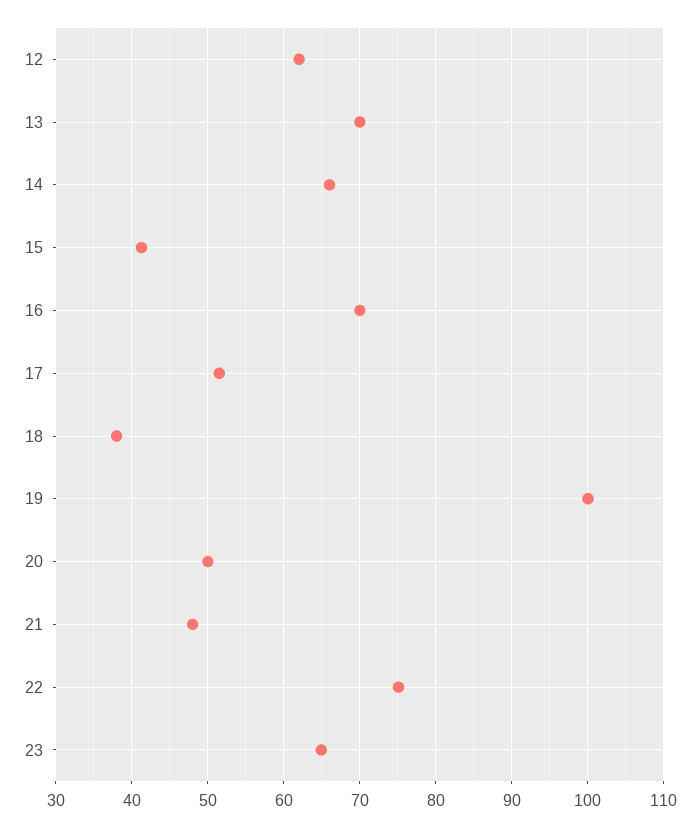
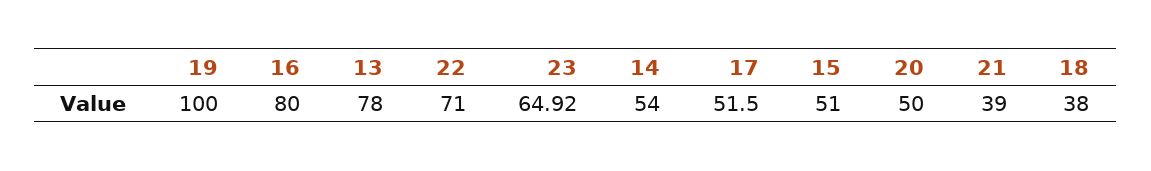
12: 62 -> none
13: 70 -> 78
14: 66 -> 54
15: 41 -> 51
16: 70 -> 80
21: 48 -> 39
22: 75 -> 71

